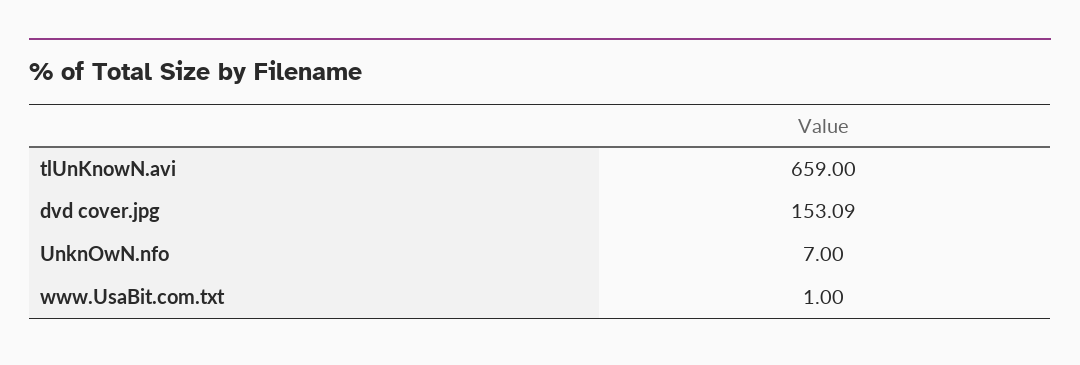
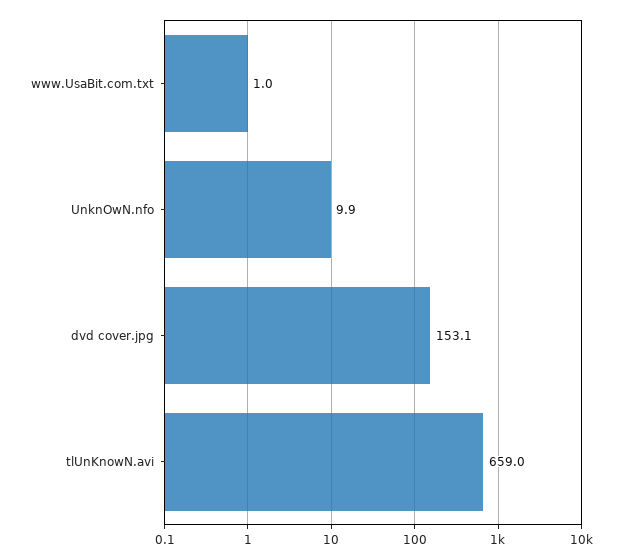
UnknOwN.nfo: 7 -> 9.9

